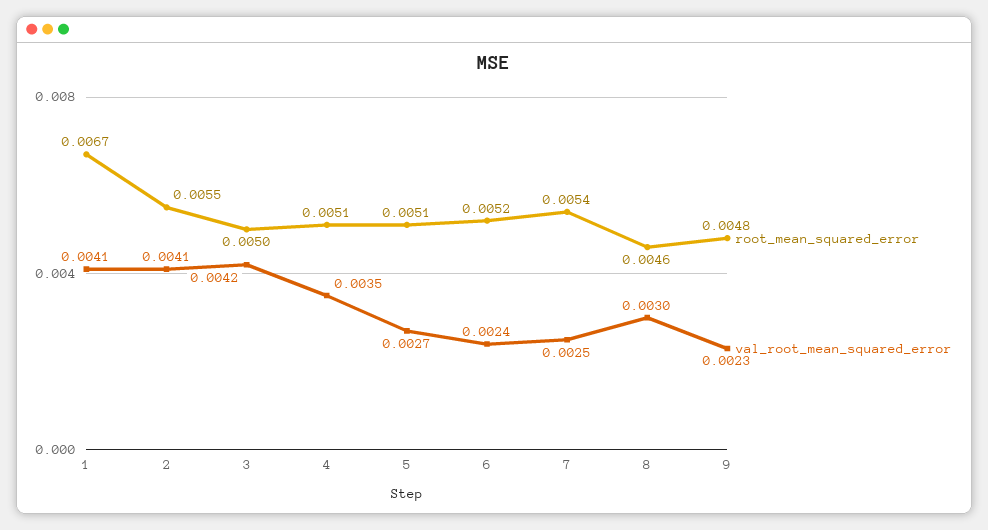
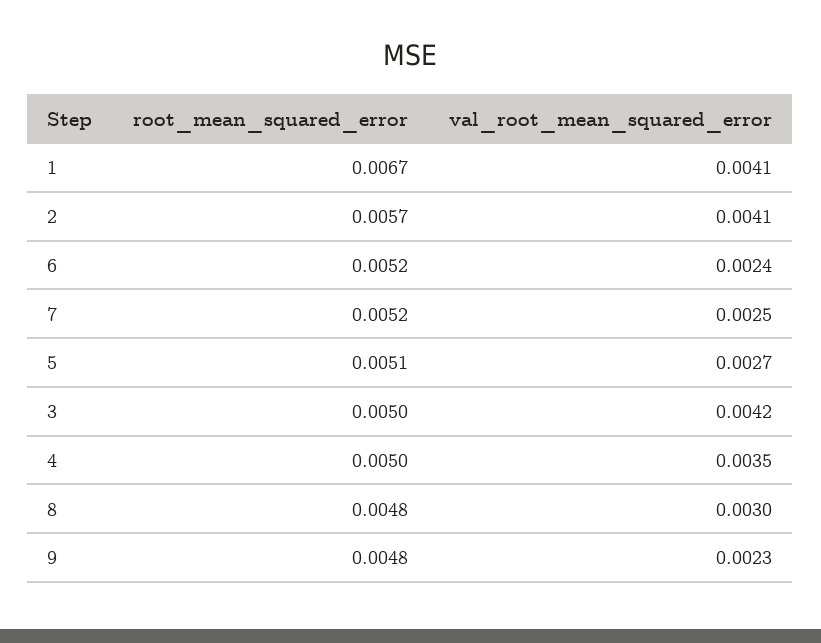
root_mean_squared_error, 2: 0.0055 -> 0.0057
root_mean_squared_error, 4: 0.0051 -> 0.005
root_mean_squared_error, 7: 0.0054 -> 0.0052
root_mean_squared_error, 8: 0.0046 -> 0.0048

